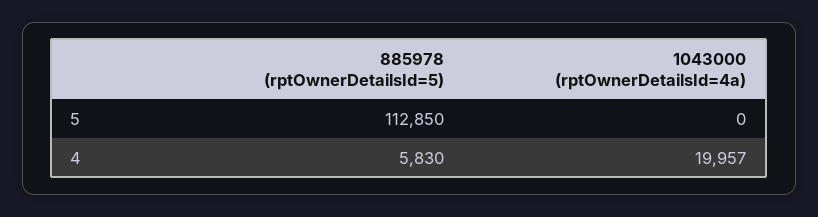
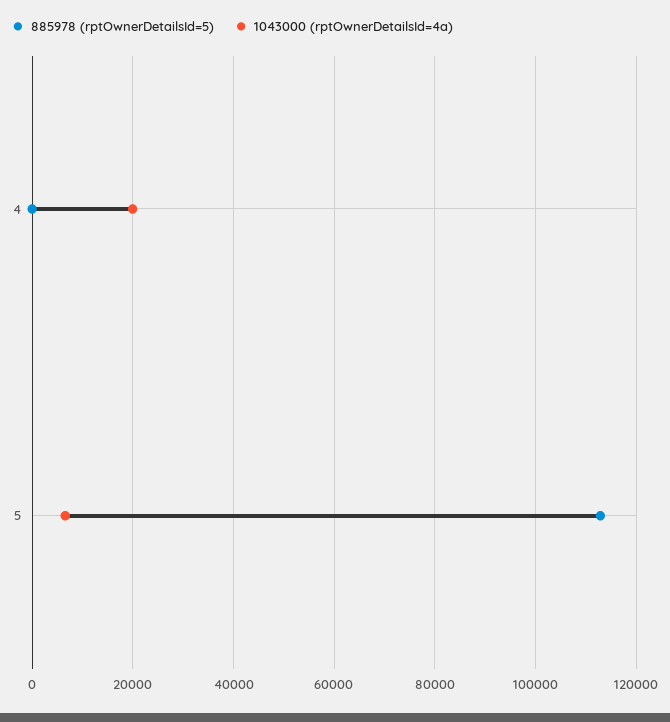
1043000 (rptOwnerDetailsId=4a), 5: 0 -> 6000
885978 (rptOwnerDetailsId=5), 4: 5830 -> 0

